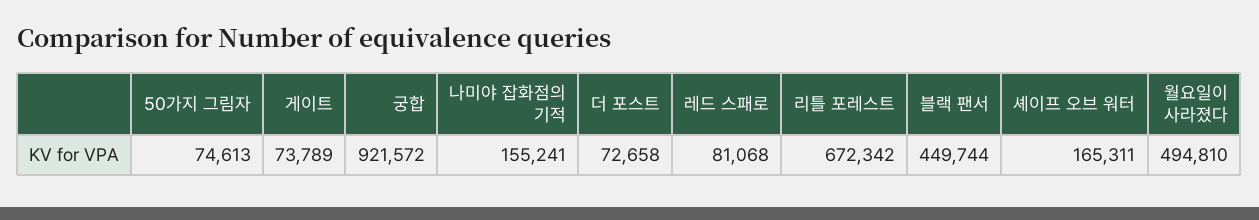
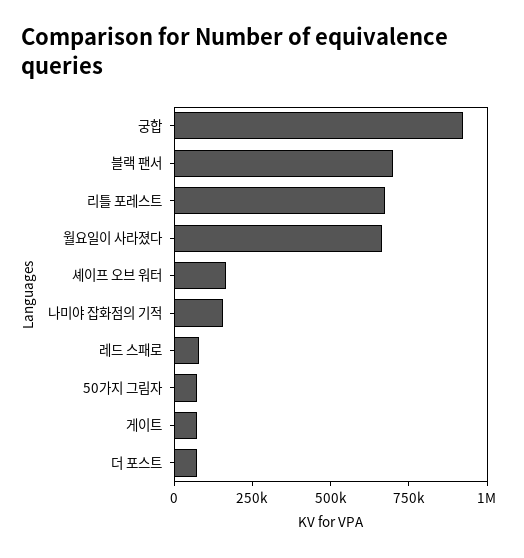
블랙 팬서: 449744 -> 700000
월요일이 사라졌다: 494810 -> 650000

